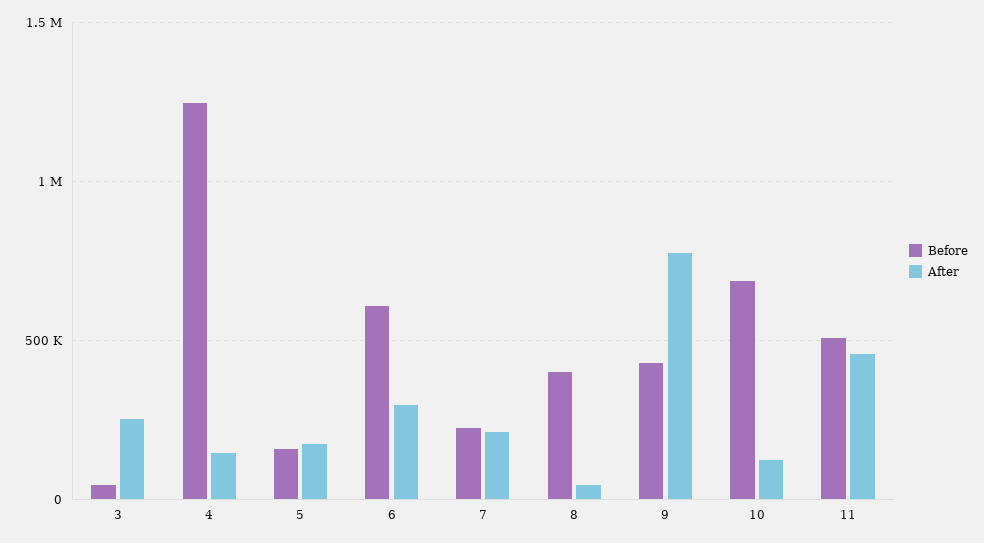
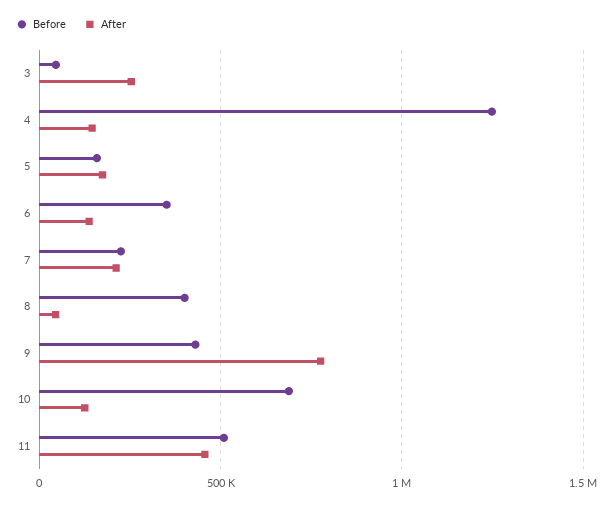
Before, 6: 600000 -> 350000
After, 6: 300000 -> 150000

